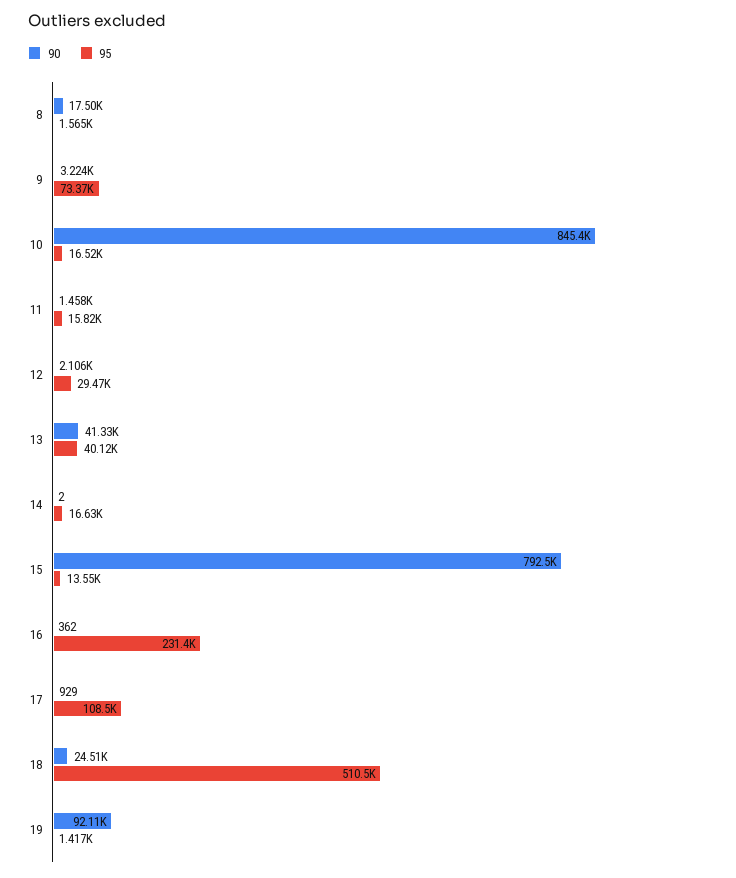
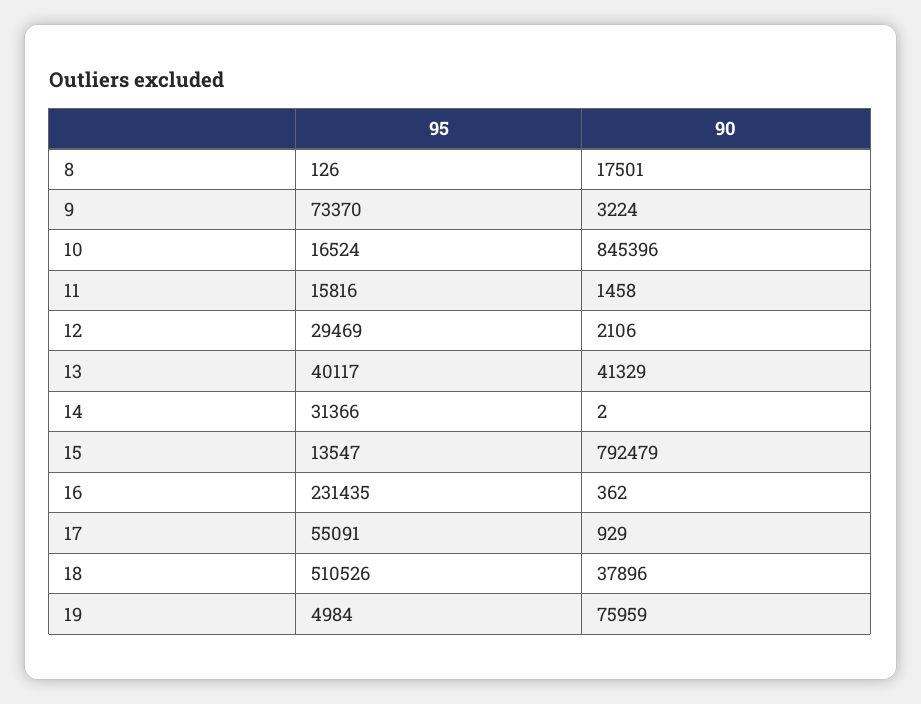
95, 8: 1565 -> 126
95, 14: 16630 -> 31366
95, 17: 108500 -> 55091
90, 18: 24510 -> 37896
90, 19: 92110 -> 75959
95, 19: 1417 -> 4984

